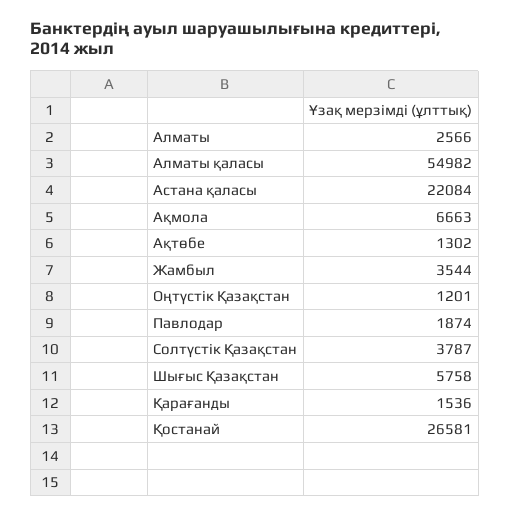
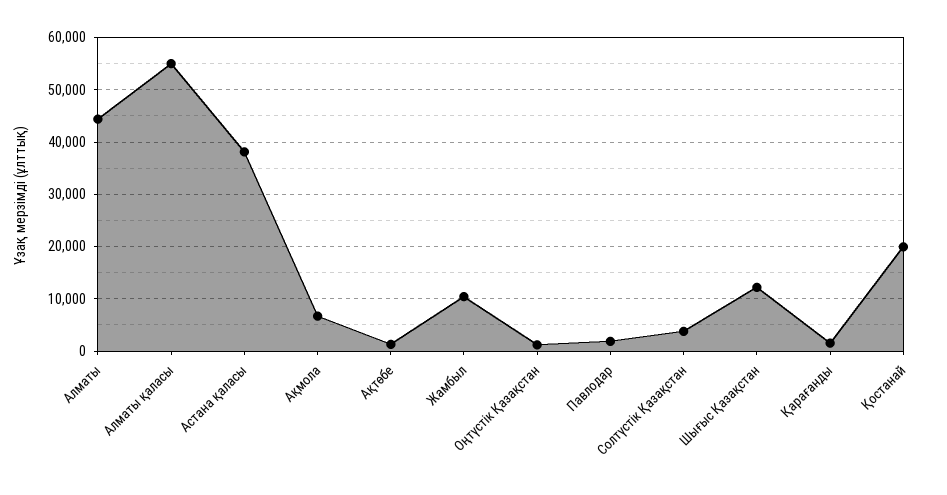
Алматы: 2566 -> 44000
Астана қаласы: 22084 -> 38000
Жамбыл: 3544 -> 10000
Шығыс Қазақстан: 5758 -> 12000
Қостанай: 26581 -> 20000

